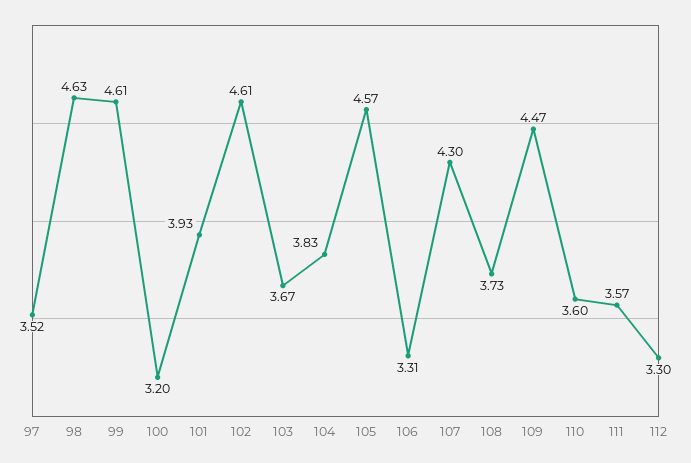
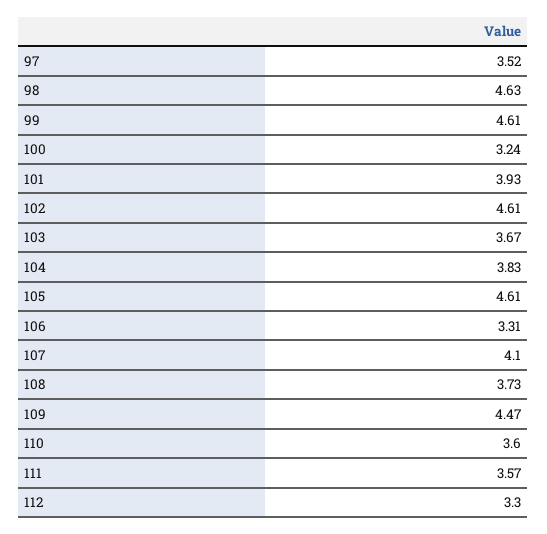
100: 3.2 -> 3.24
105: 4.57 -> 4.61
107: 4.3 -> 4.1

